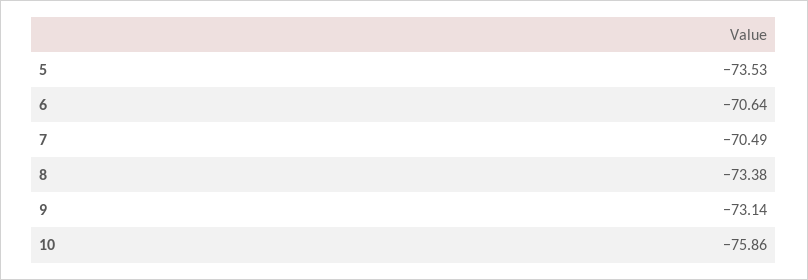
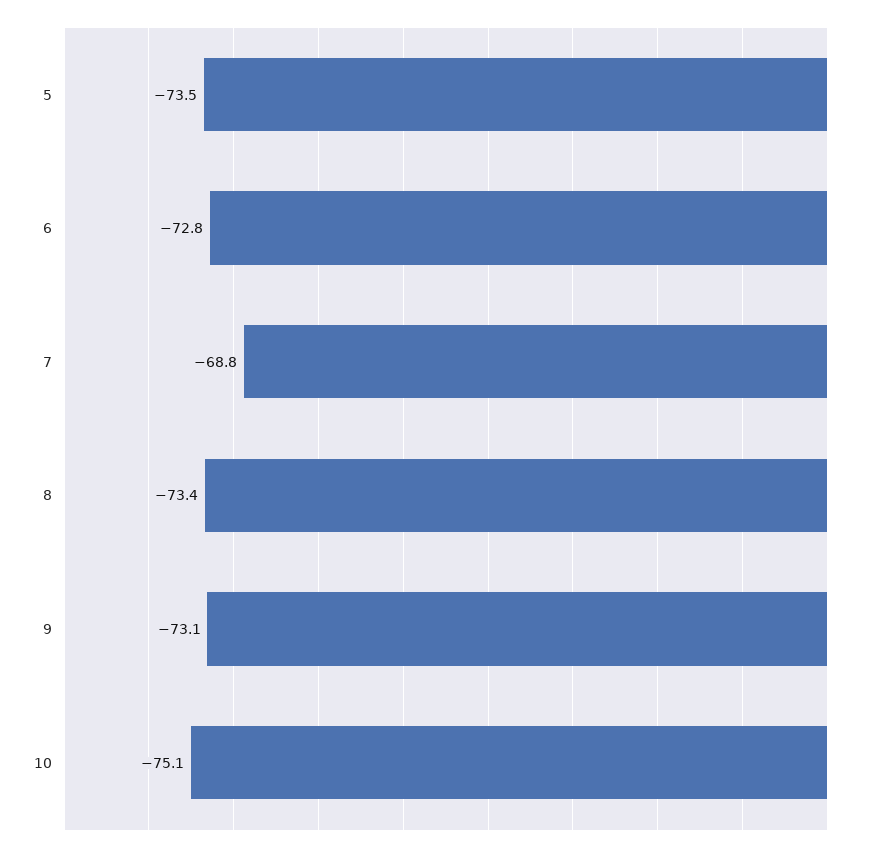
6: -70.64 -> -72.8
7: -70.49 -> -68.8
10: -75.86 -> -75.1

